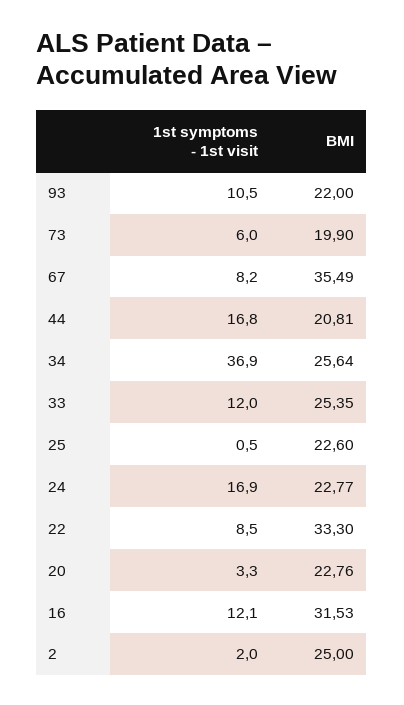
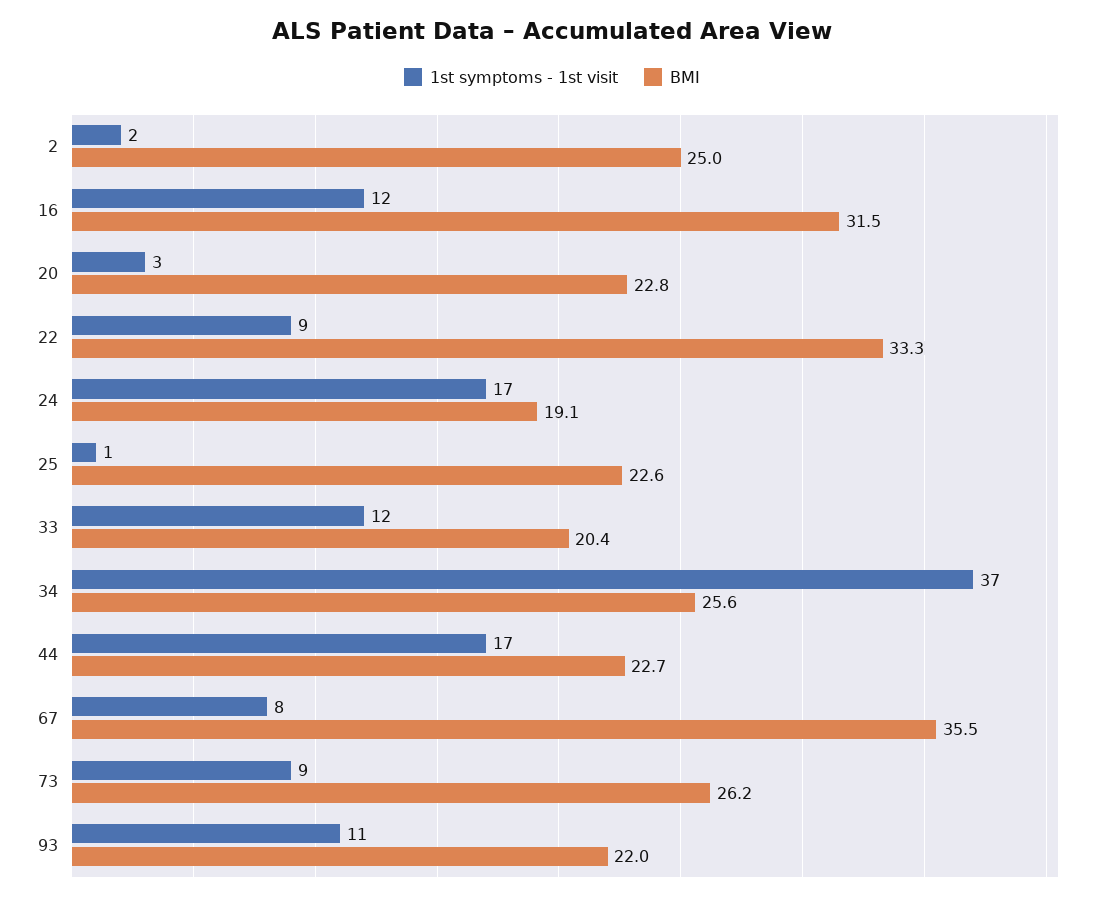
1st symptoms - 1st visit, 73: 6 -> 9
BMI, 73: 19.9 -> 26.2
BMI, 44: 20.81 -> 22.7
BMI, 33: 25.35 -> 20.4
BMI, 24: 22.77 -> 19.1

